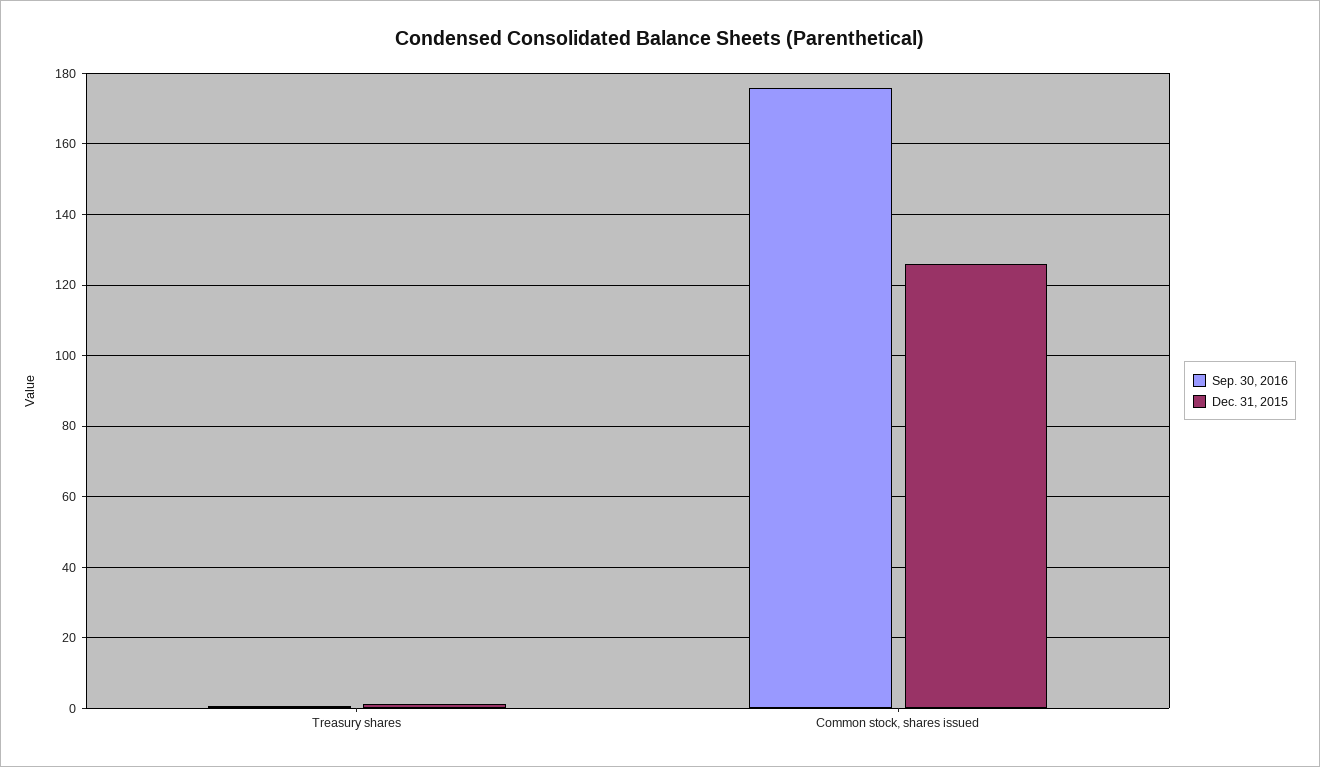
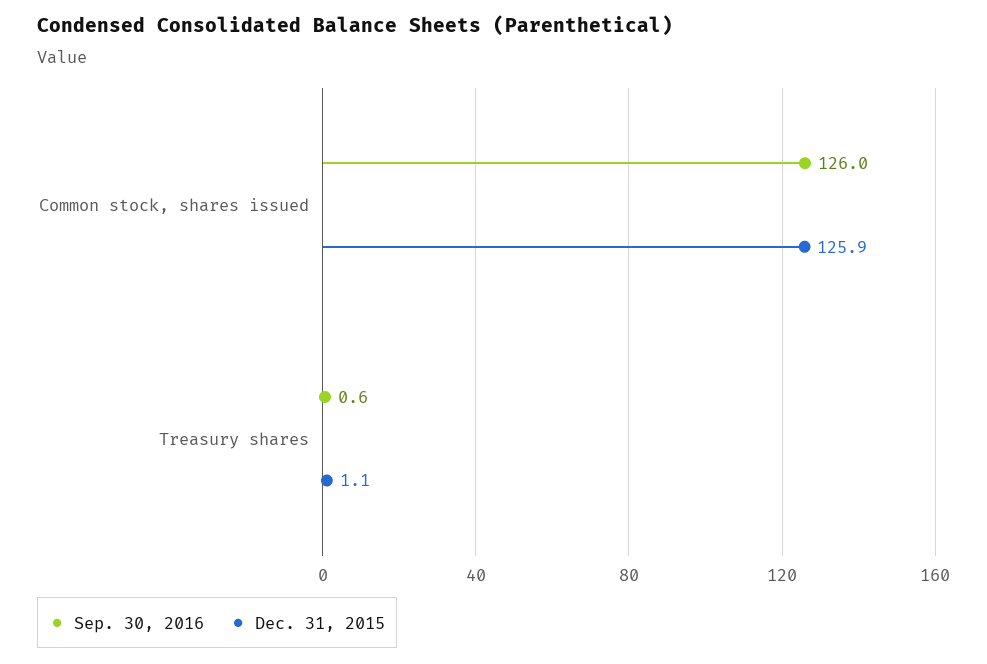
Sep. 30, 2016, Common stock, shares issued: 176 -> 126

